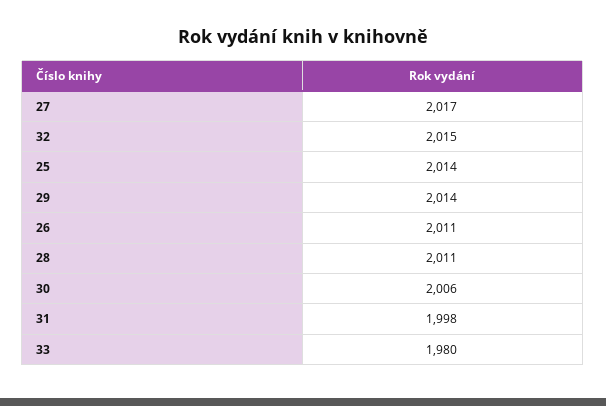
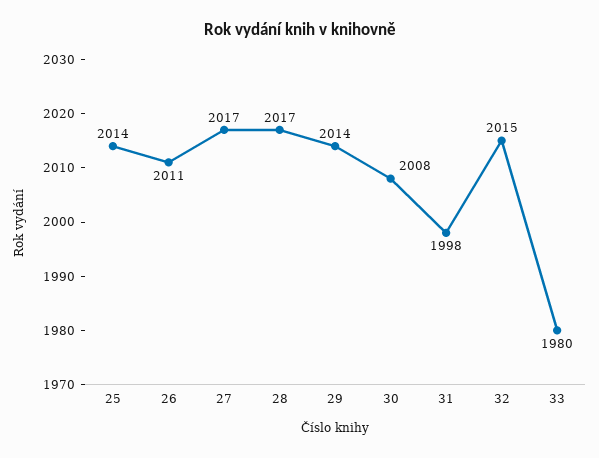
28: 2011 -> 2017
30: 2006 -> 2008

